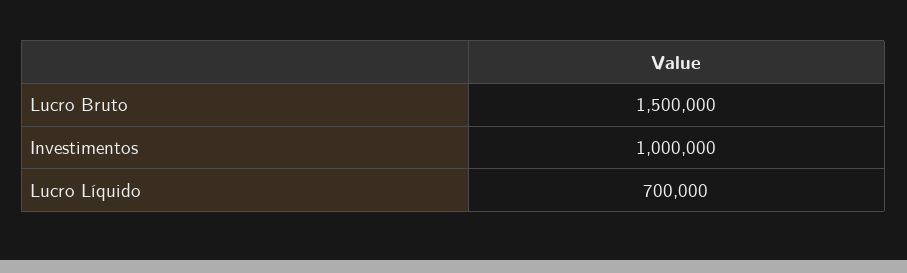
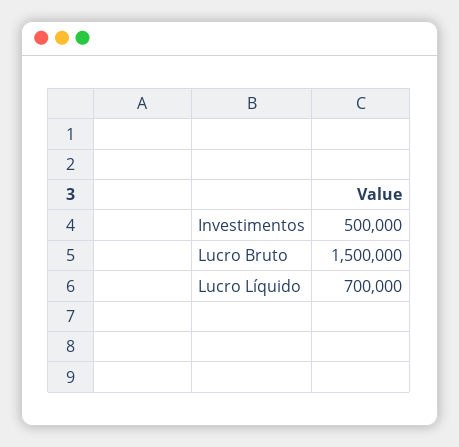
Investimentos: 1000000 -> 500000

